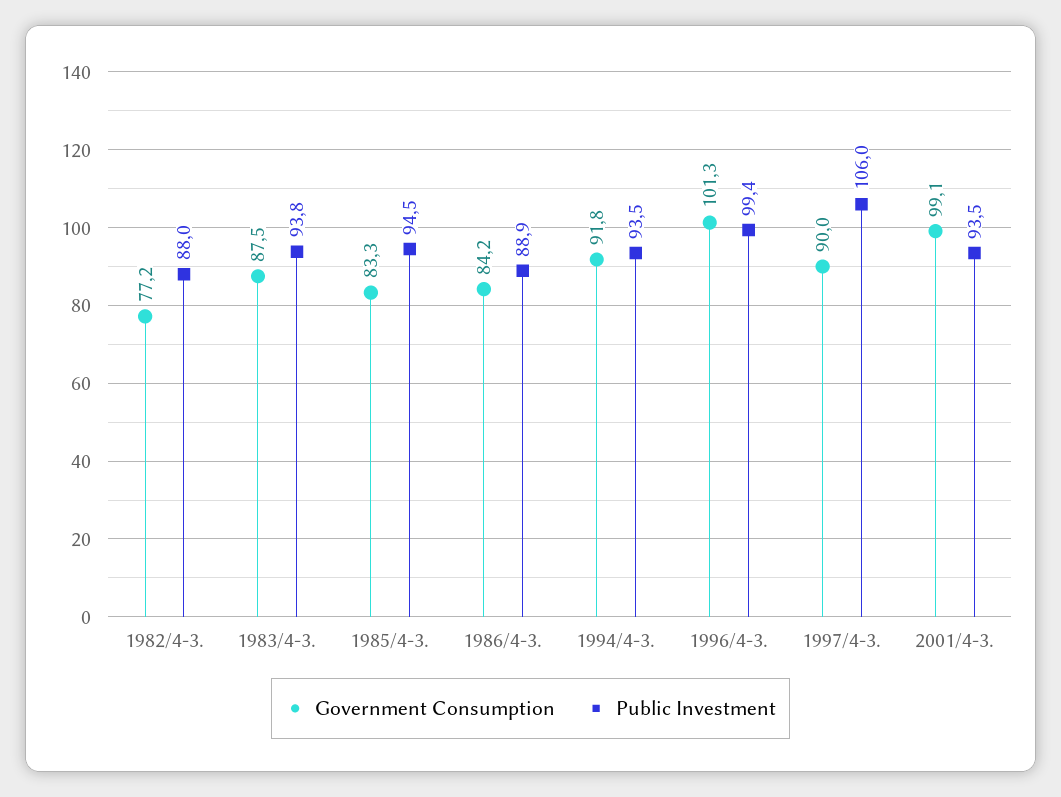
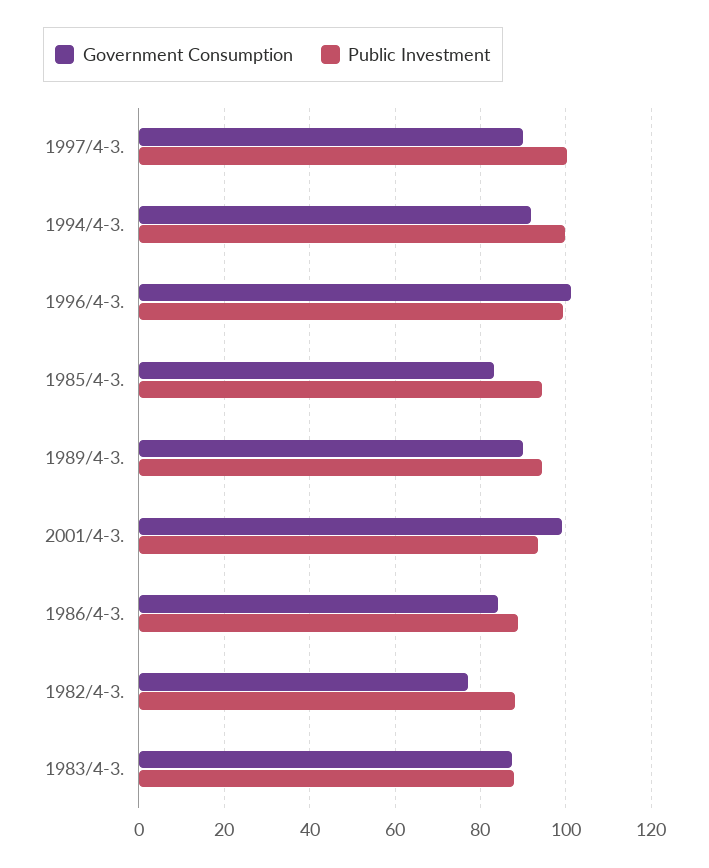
Public Investment, 1983/4-3.: 93.8 -> 88
Public Investment, 1994/4-3.: 93.5 -> 100
Public Investment, 1997/4-3.: 106 -> 100
Government Consumption, 1989/4-3.: none -> 90
Public Investment, 1989/4-3.: none -> 94

